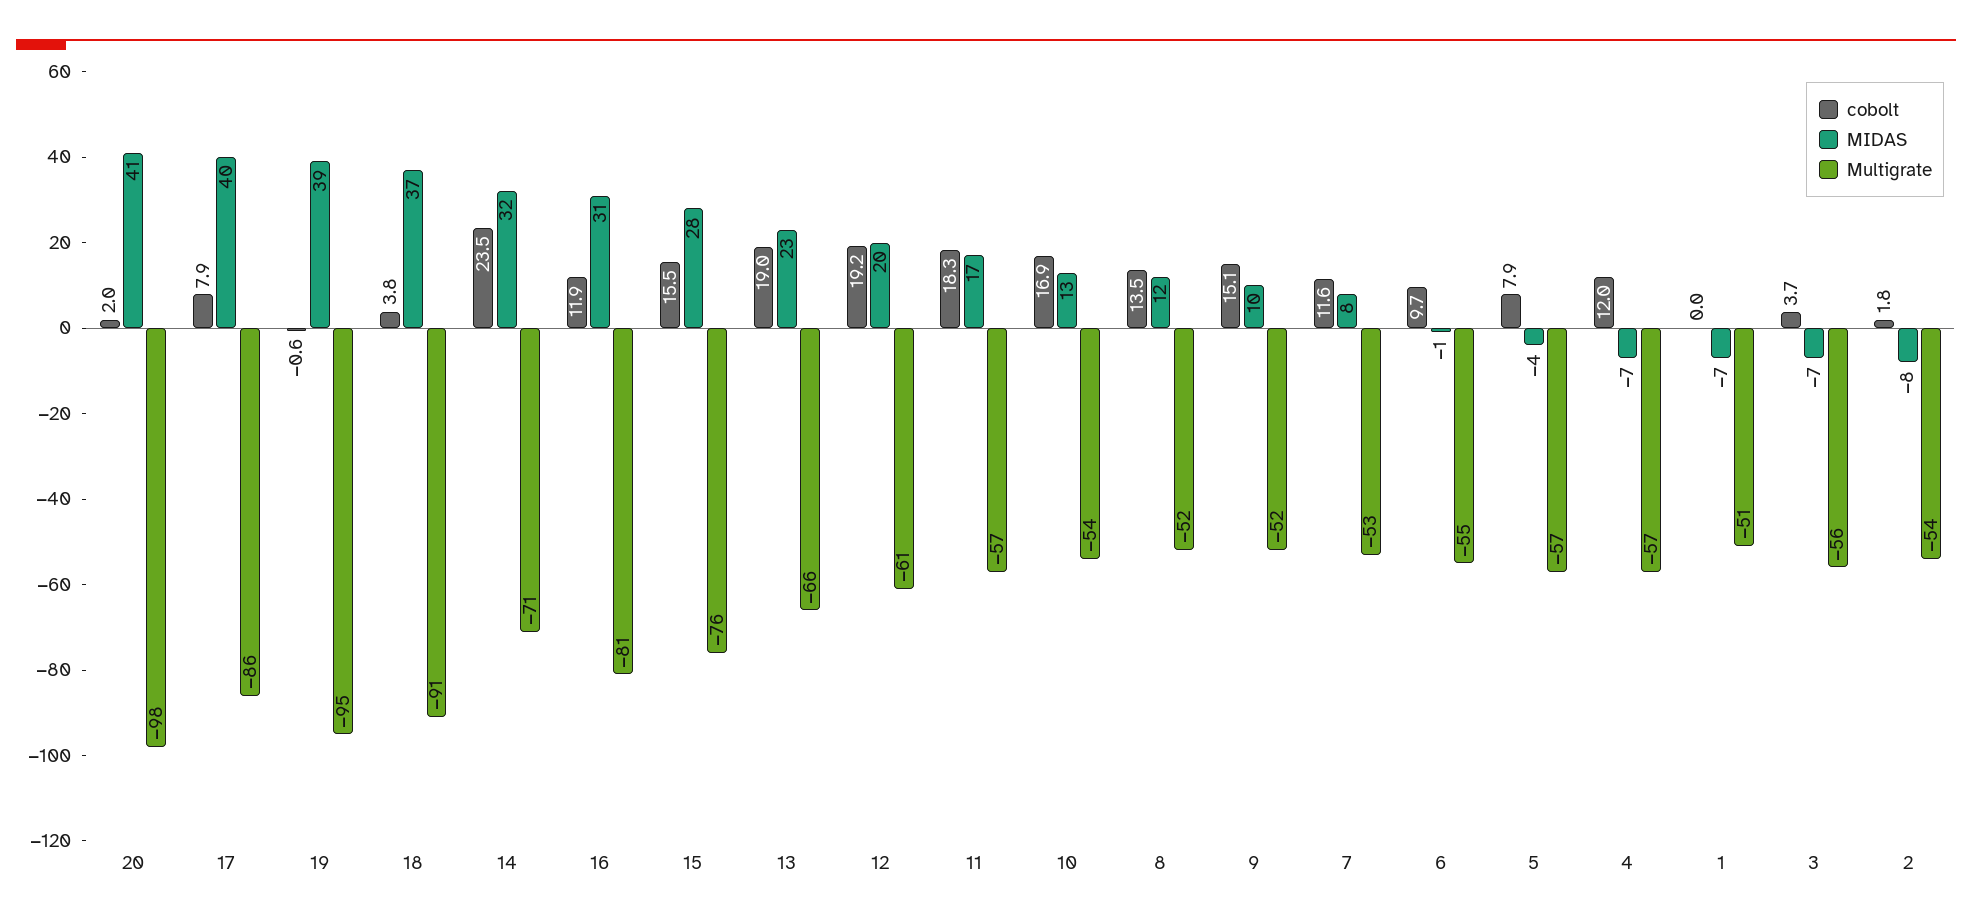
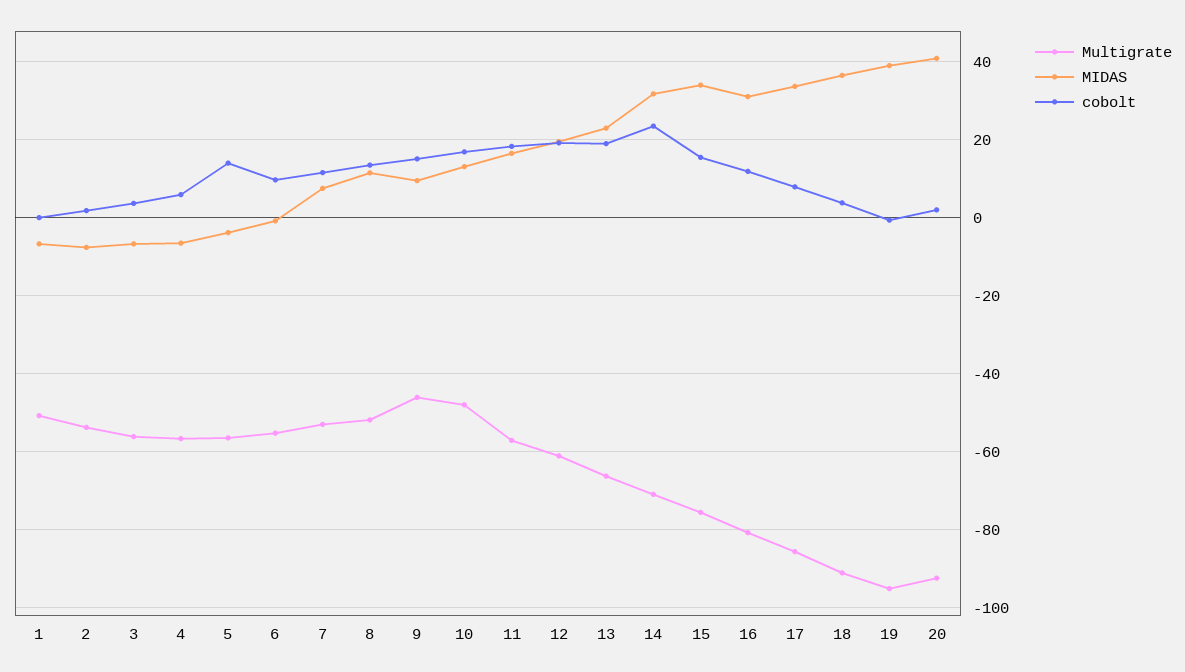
Multigrate, 20: -98 -> -92
MIDAS, 17: 40 -> 34
MIDAS, 15: 28 -> 34
Multigrate, 10: -54 -> -48
Multigrate, 9: -52 -> -46
cobolt, 5: 7.9 -> 14
cobolt, 4: 12 -> 6

